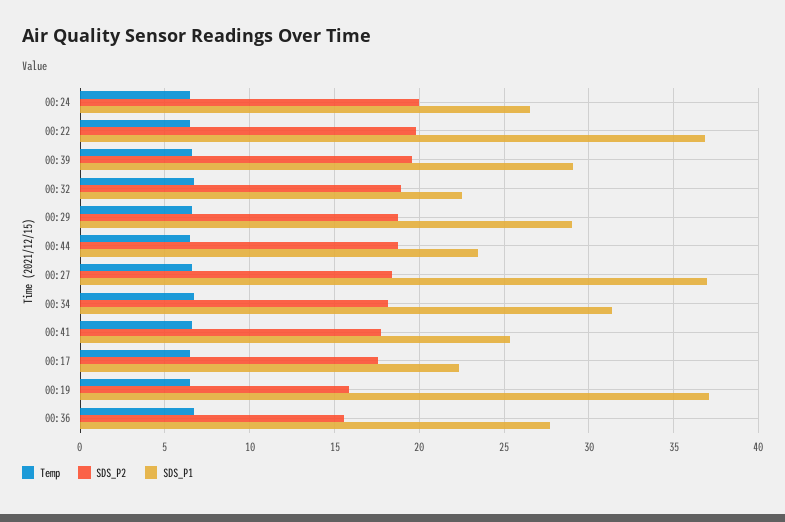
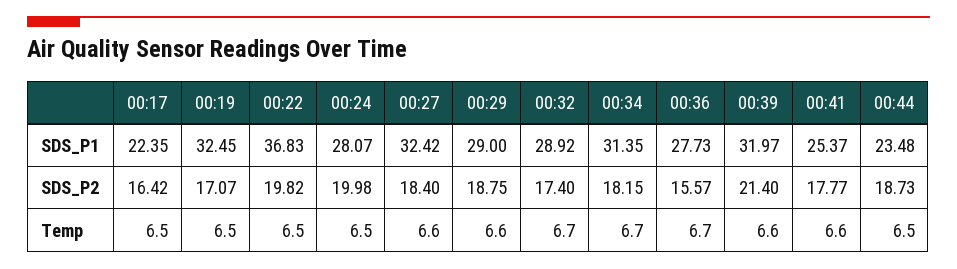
SDS_P1, 00:24: 26.5 -> 28.07
SDS_P2, 00:39: 19.5 -> 21.4
SDS_P1, 00:39: 29 -> 31.97
SDS_P2, 00:32: 19 -> 17.4
SDS_P1, 00:32: 22.5 -> 28.92
SDS_P1, 00:27: 37 -> 32.42
SDS_P2, 00:17: 17.5 -> 16.42
SDS_P2, 00:19: 16 -> 17.07
SDS_P1, 00:19: 37 -> 32.45

